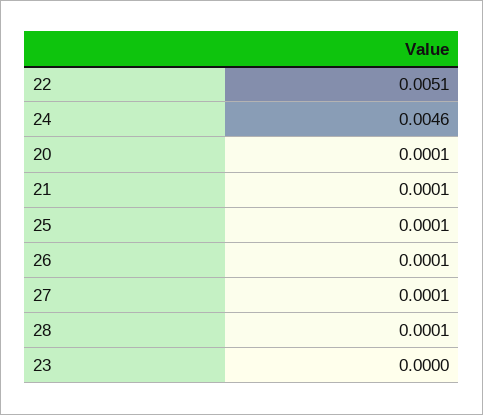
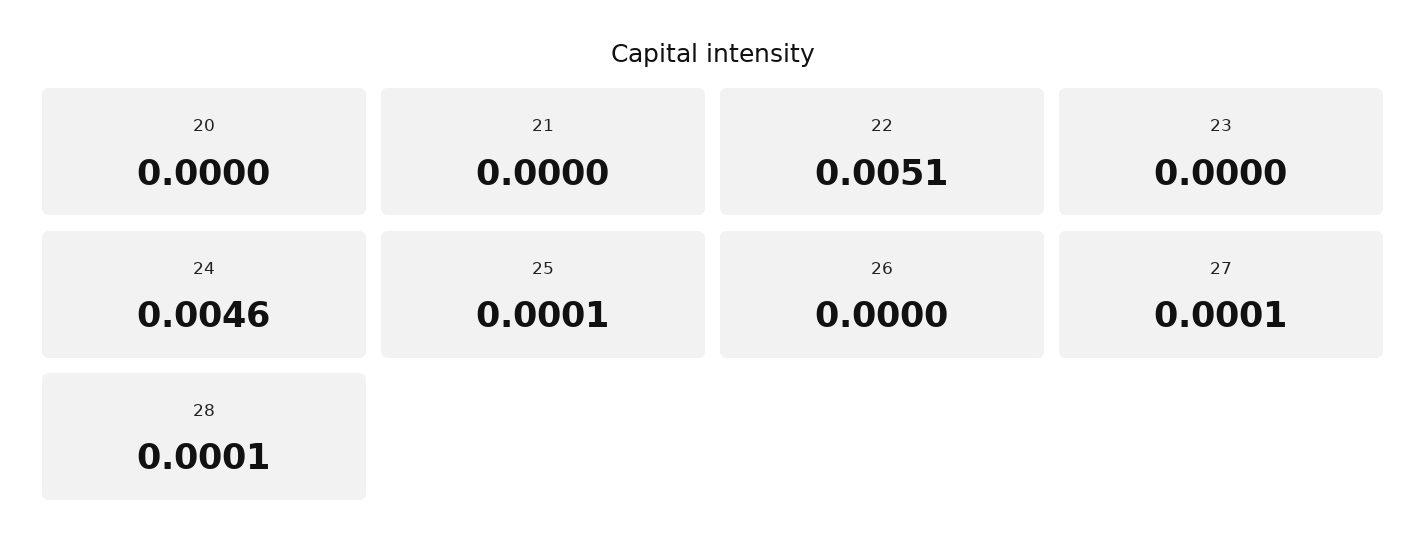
20: 0.0001 -> 0
21: 0.0001 -> 0
26: 0.0001 -> 0

